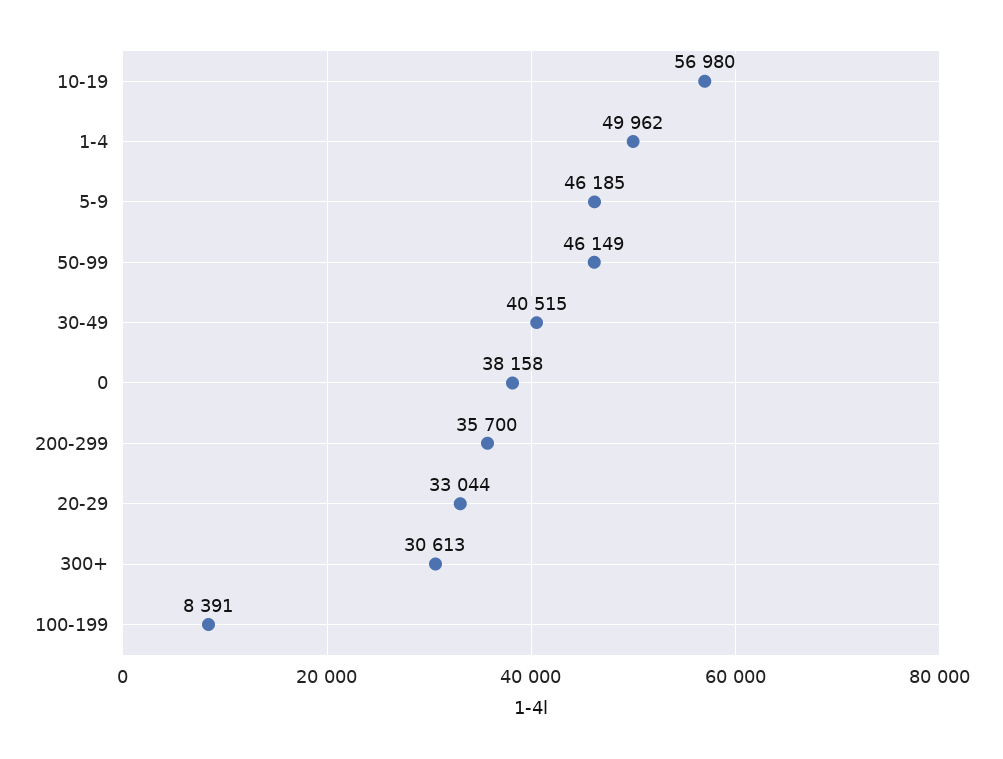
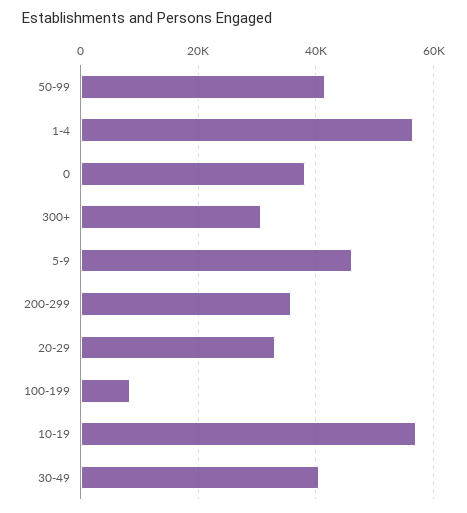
1-4: 49962 -> 56000
50-99: 46149 -> 42000

